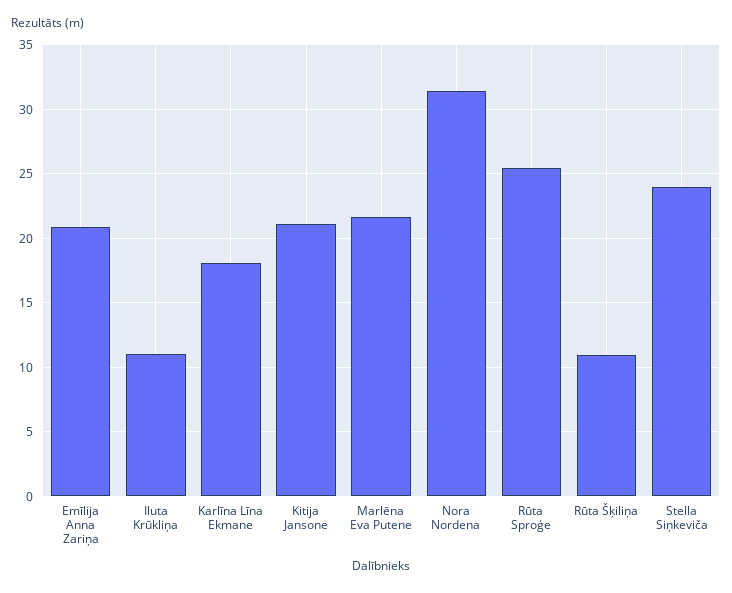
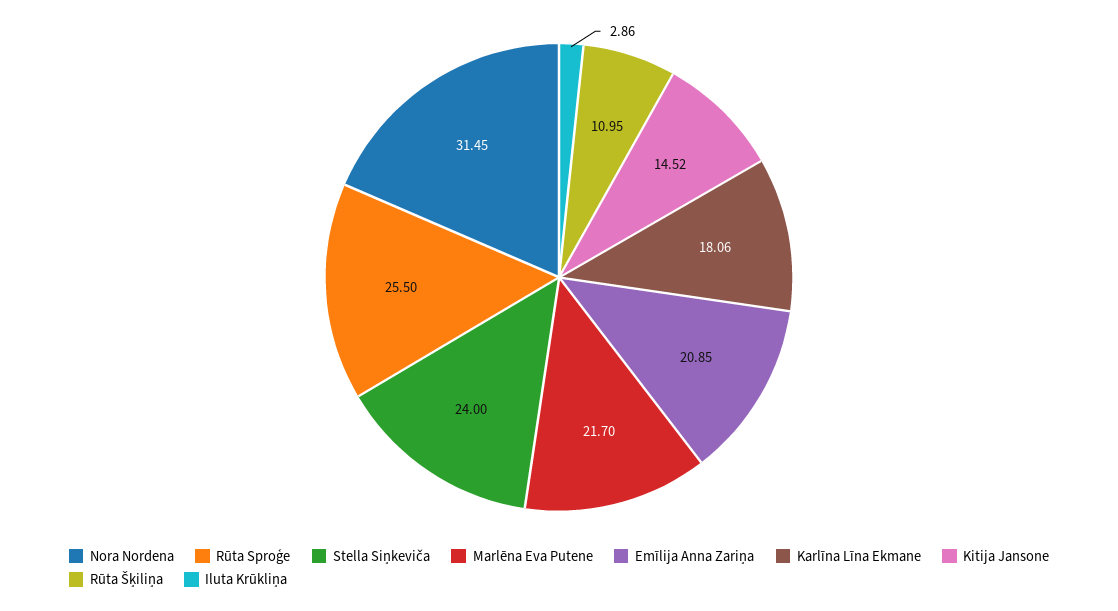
Iluta Krūkliņa: 11 -> 2.86
Kitija Jansone: 21 -> 14.52

